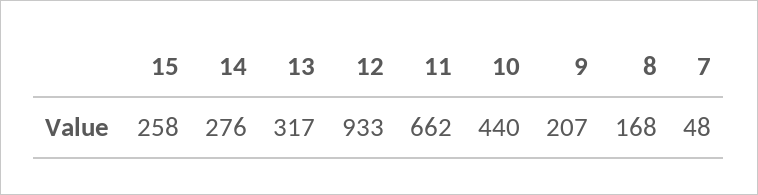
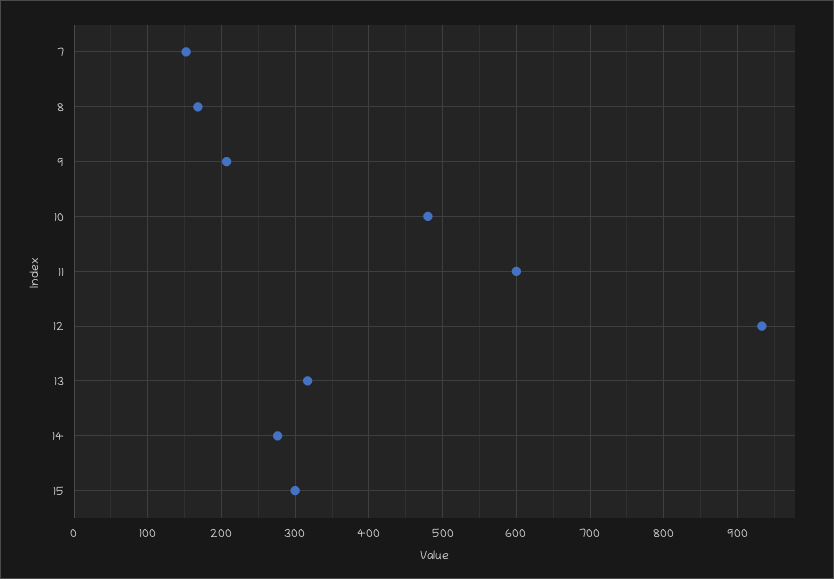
15: 258 -> 300
11: 662 -> 600
10: 440 -> 480
7: 48 -> 150

